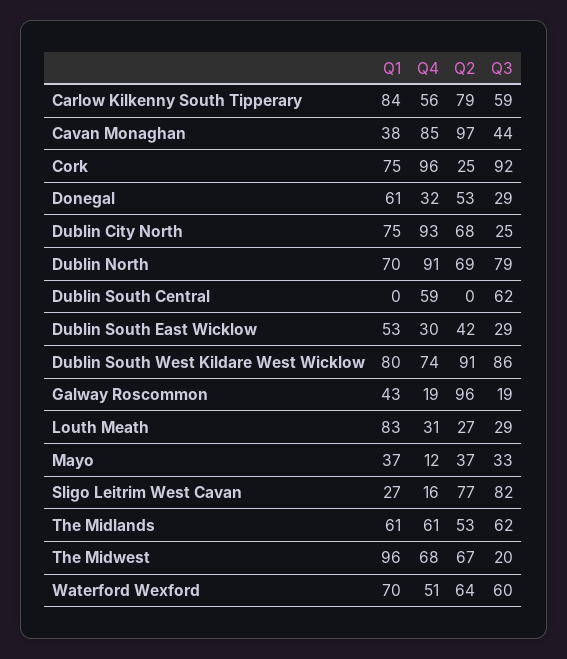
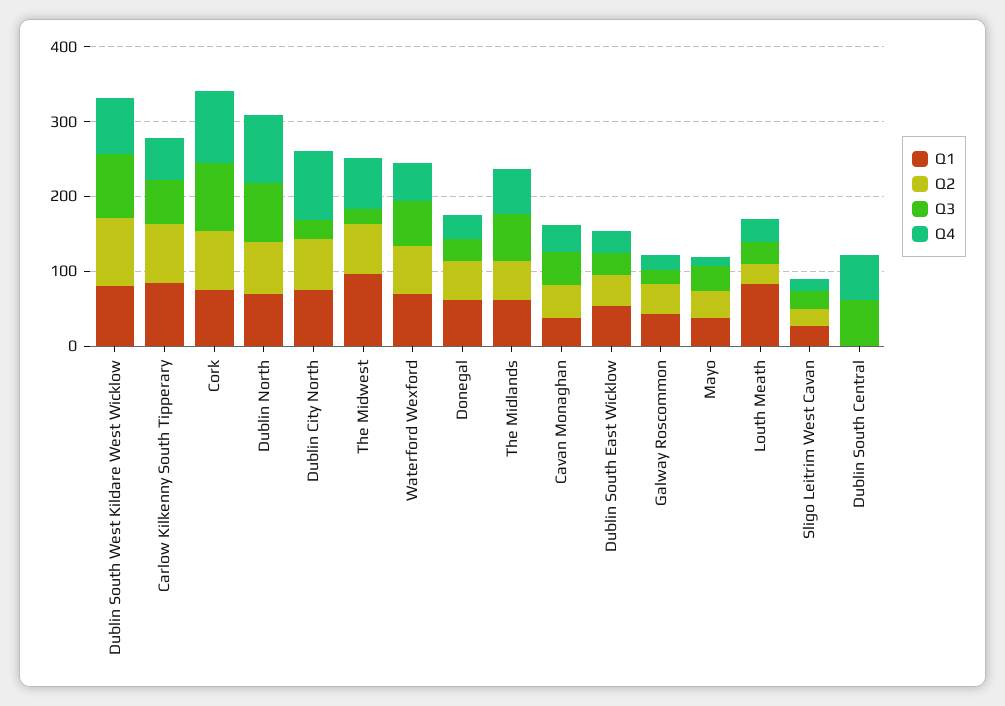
Q4, Cavan Monaghan: 85 -> 40
Q2, Cavan Monaghan: 97 -> 40
Q2, Cork: 25 -> 80
Q2, Galway Roscommon: 96 -> 40
Q2, Sligo Leitrim West Cavan: 77 -> 20
Q3, Sligo Leitrim West Cavan: 82 -> 20

